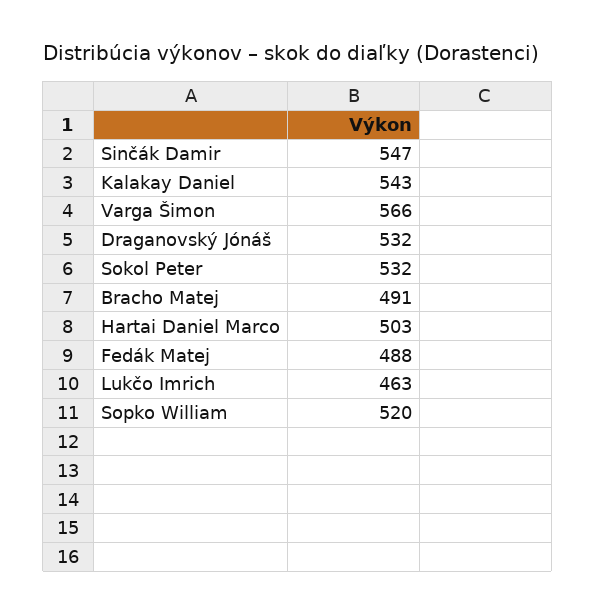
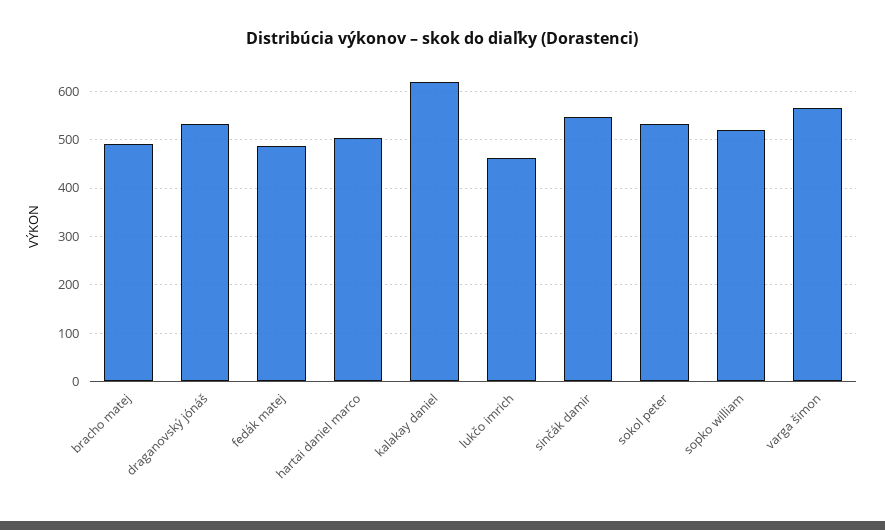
Kalakay Daniel: 543 -> 620

